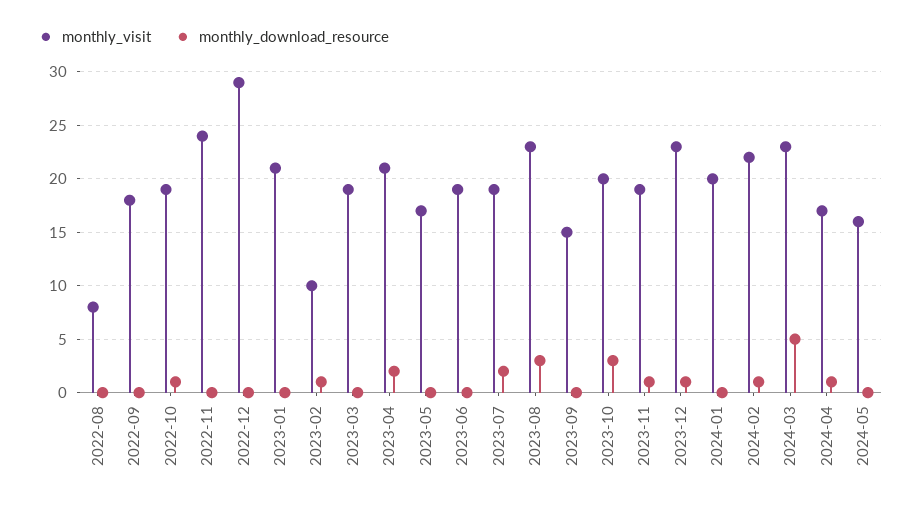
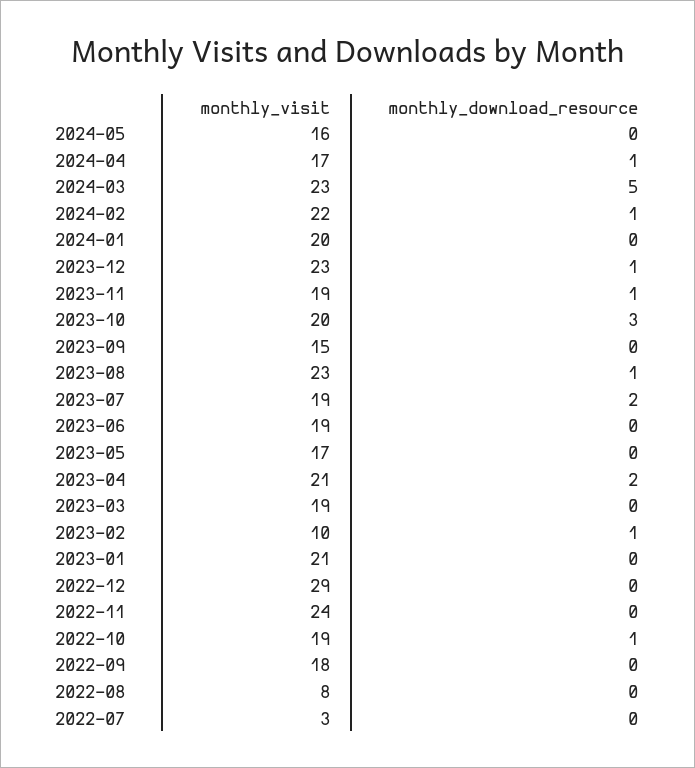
monthly_download_resource, 2023-08: 3 -> 1
monthly_visit, 2022-07: none -> 3
monthly_download_resource, 2022-07: none -> 0

